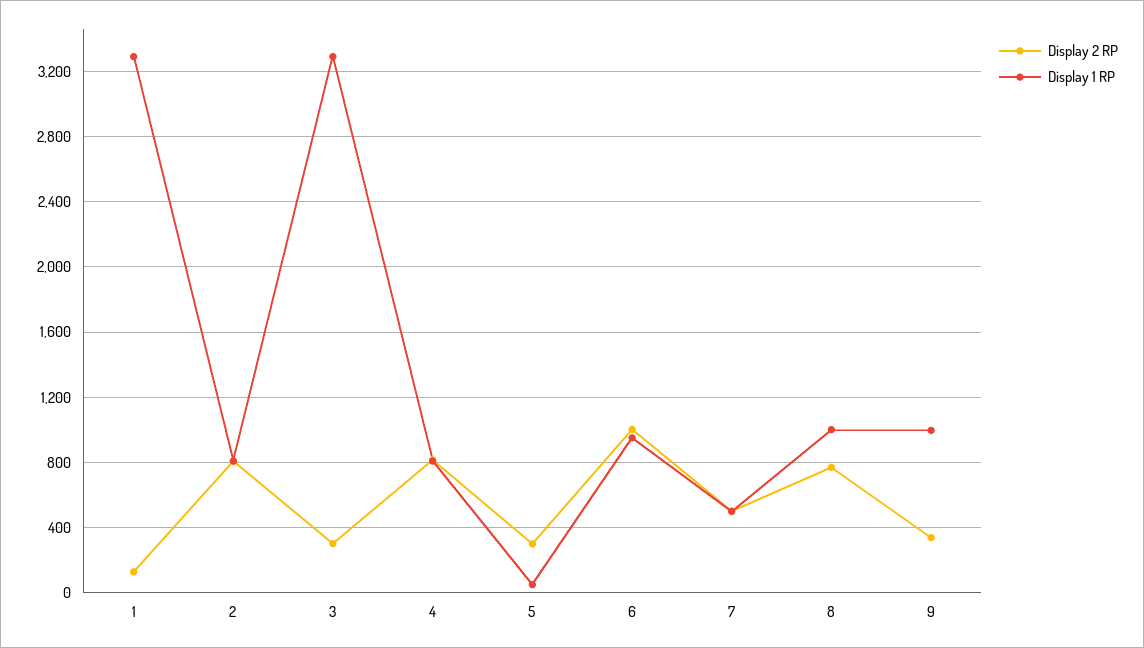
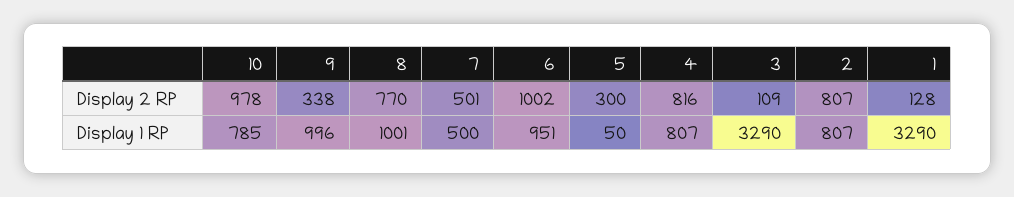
Display 2 RP, 3: 300 -> 109
Display 2 RP, 10: none -> 978
Display 1 RP, 10: none -> 785

